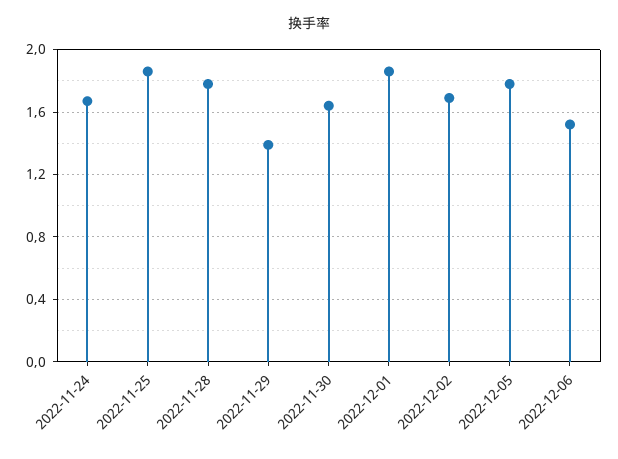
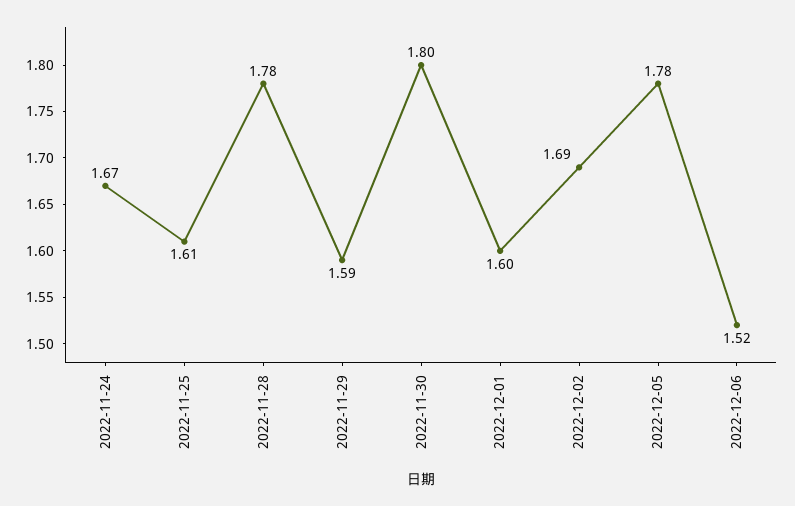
2022-11-25: 1.85 -> 1.61
2022-11-29: 1.4 -> 1.59
2022-11-30: 1.65 -> 1.8
2022-12-01: 1.85 -> 1.6

